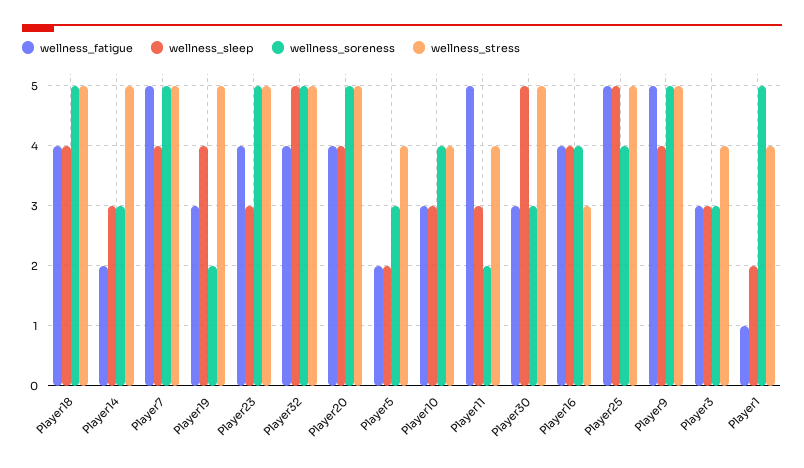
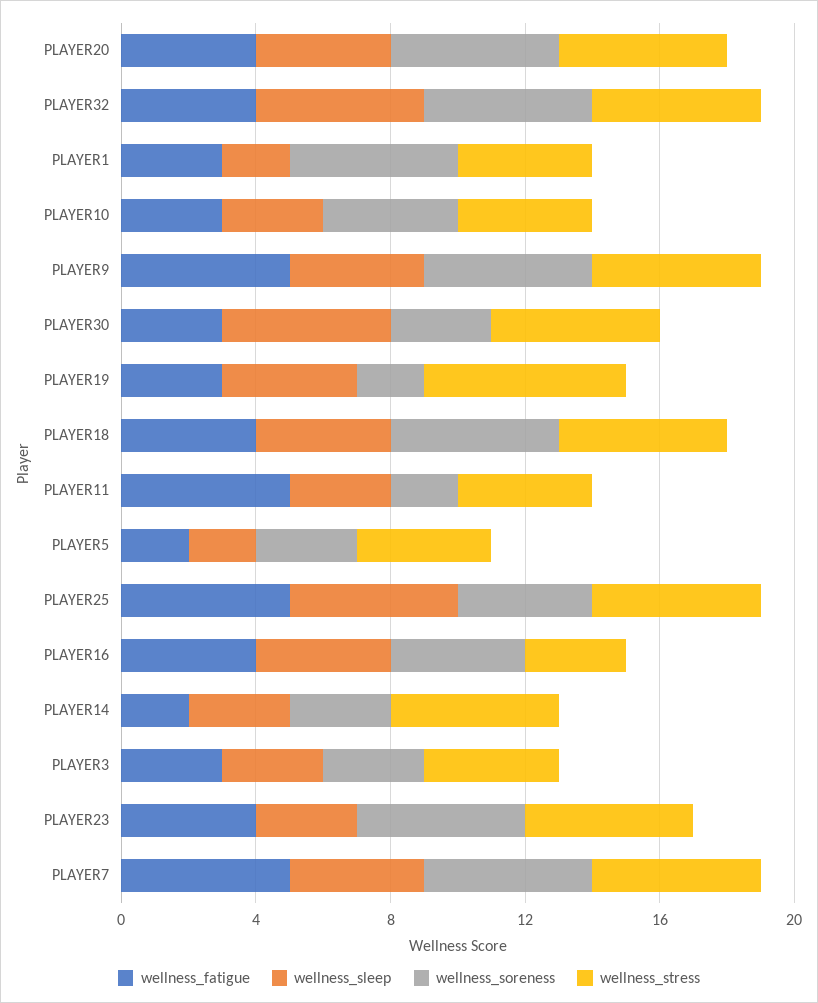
wellness_stress, Player19: 5 -> 6
wellness_fatigue, Player1: 1 -> 3

